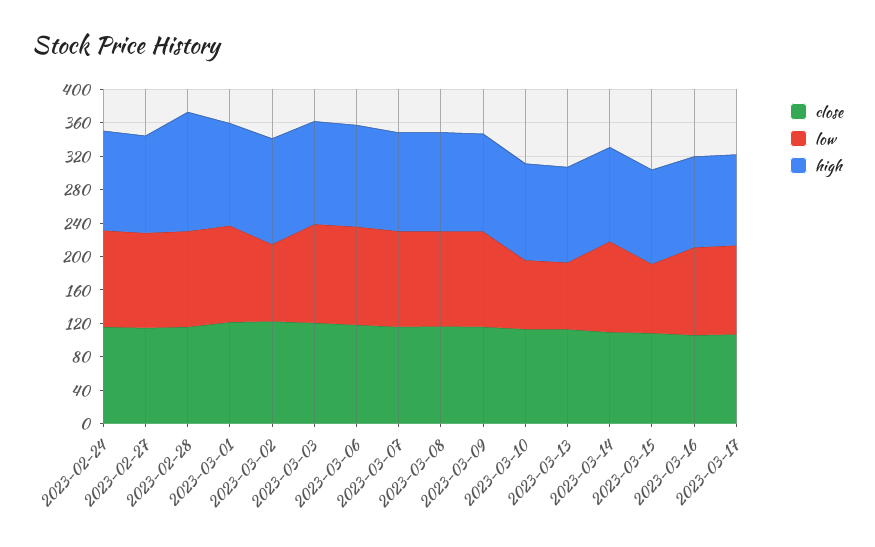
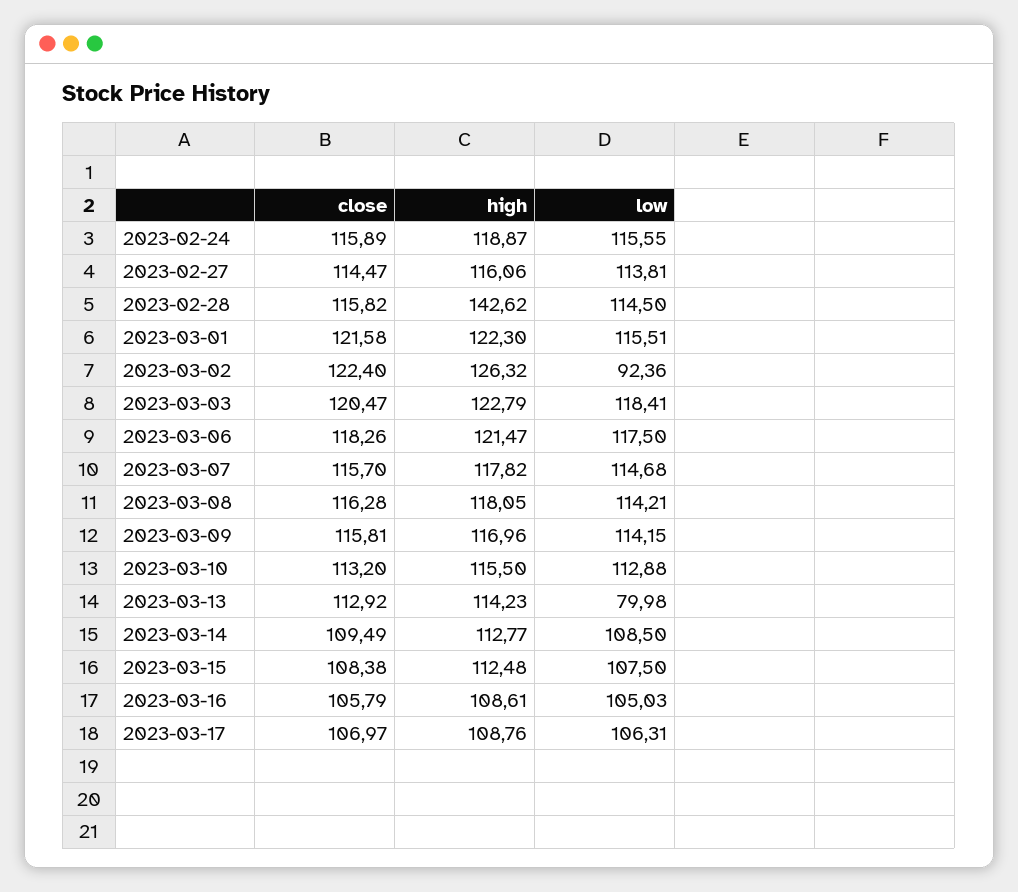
low, 2023-03-10: 80 -> 112.88
low, 2023-03-15: 80 -> 107.5

